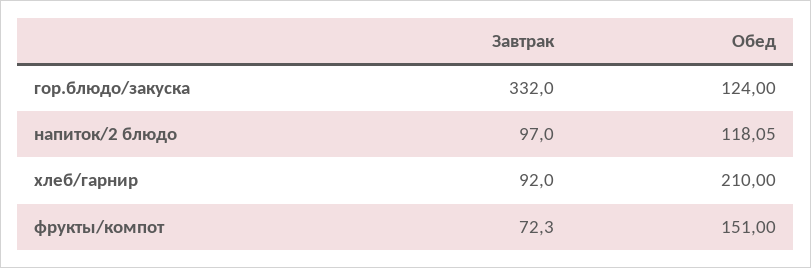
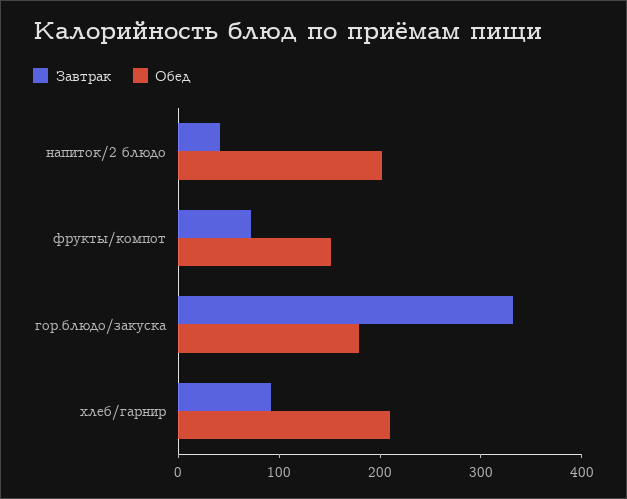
Обед, гор.блюдо/закуска: 124 -> 180
Завтрак, напиток/2 блюдо: 97 -> 40
Обед, напиток/2 блюдо: 118.05 -> 200

